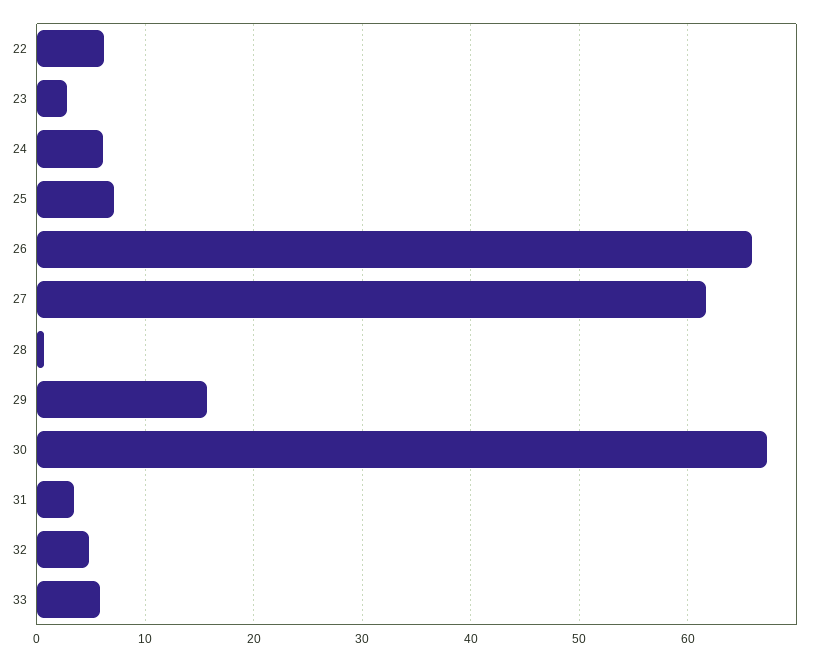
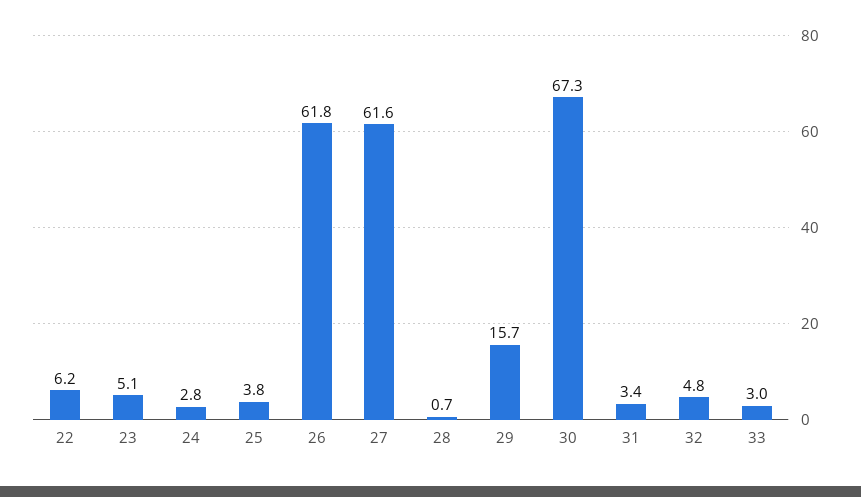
23: 3 -> 5.1
24: 6 -> 2.8
25: 7 -> 3.8
26: 66 -> 61.8
33: 6 -> 3

